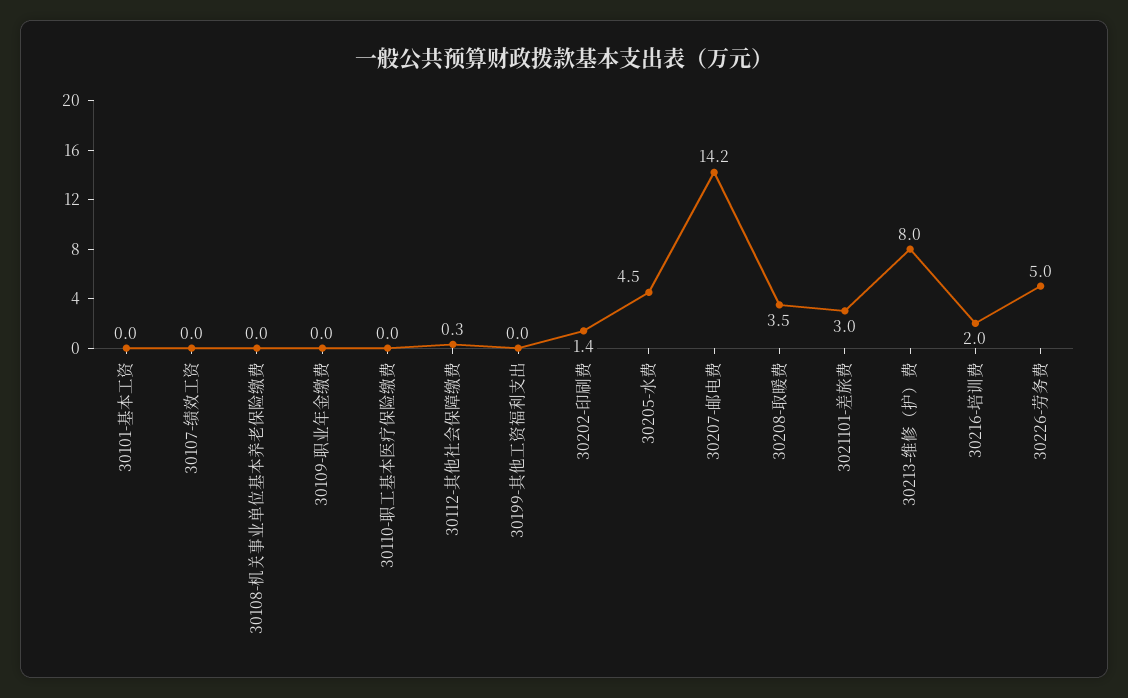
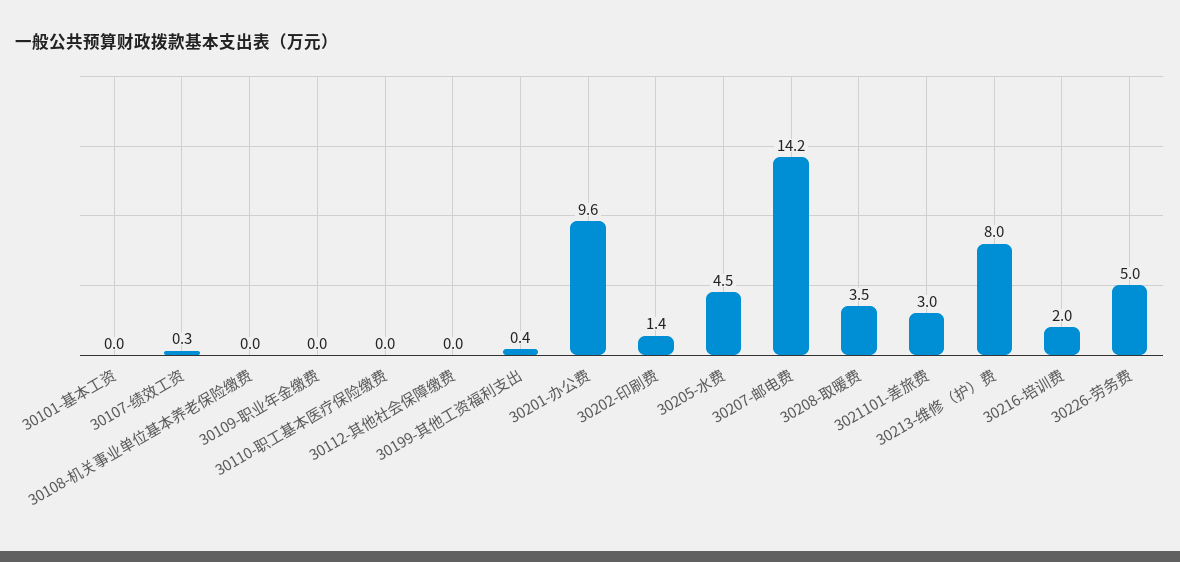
30107-绩效工资: 0 -> 0.3
30112-其他社会保障缴费: 0.3 -> 0
30199-其他工资福利支出: 0 -> 0.4
30201-办公费: none -> 9.6

